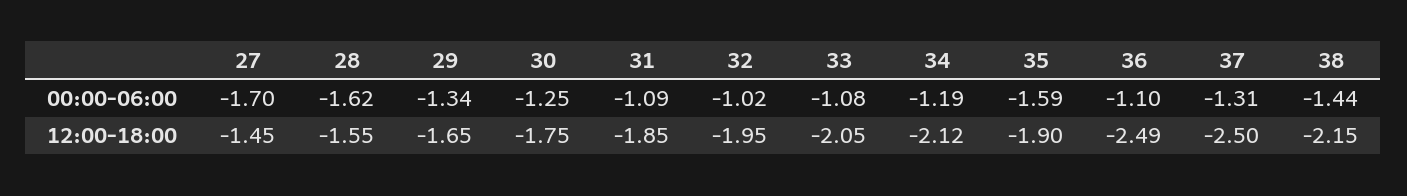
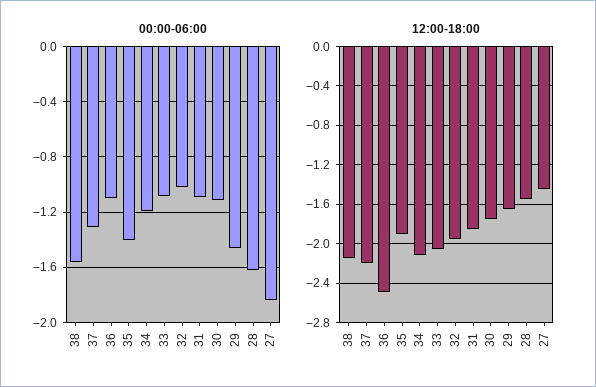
00:00-06:00, 27: -1.7 -> -1.85
00:00-06:00, 29: -1.34 -> -1.45
00:00-06:00, 30: -1.25 -> -1.1
00:00-06:00, 35: -1.59 -> -1.4
00:00-06:00, 38: -1.44 -> -1.55
12:00-18:00, 37: -2.5 -> -2.2

